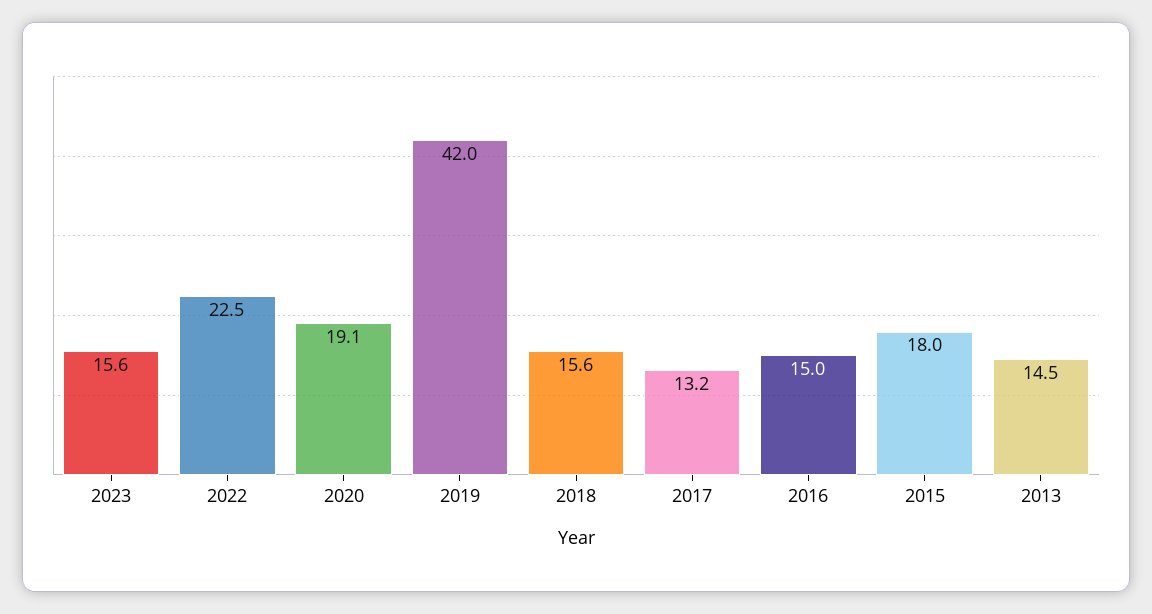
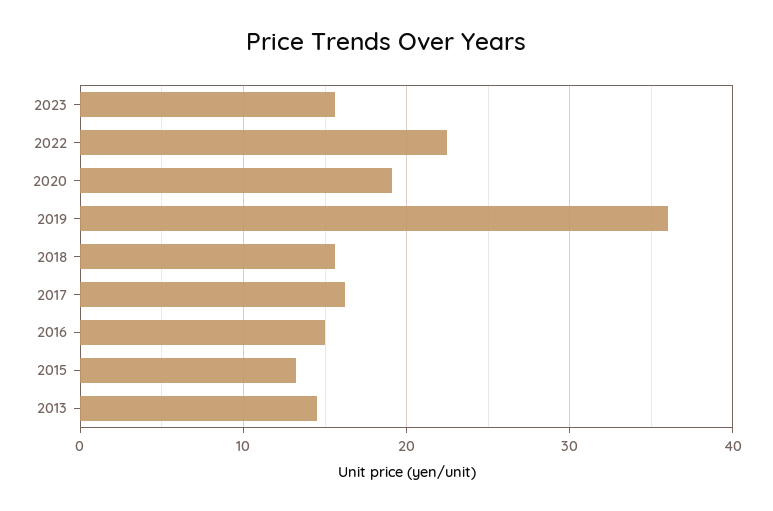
2019: 42 -> 36
2017: 13.2 -> 16
2015: 18 -> 13

